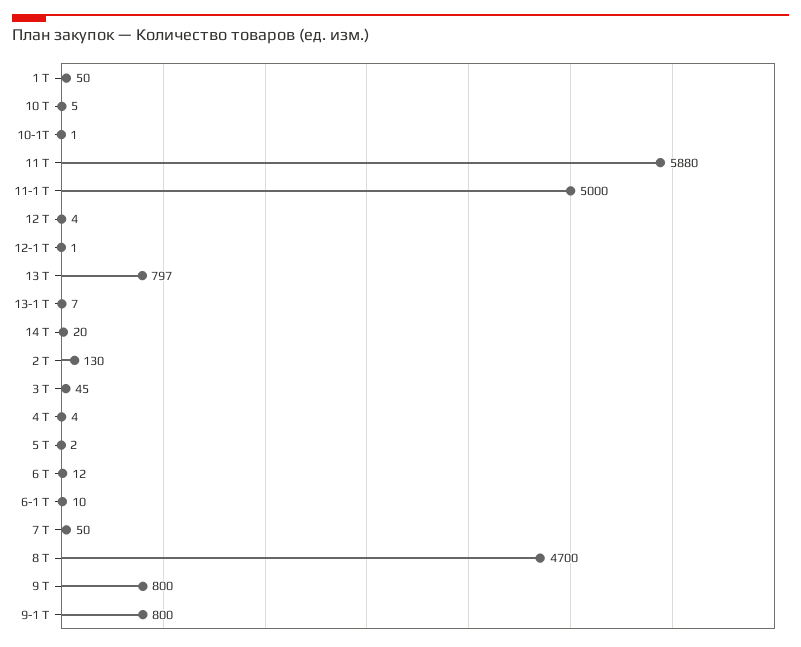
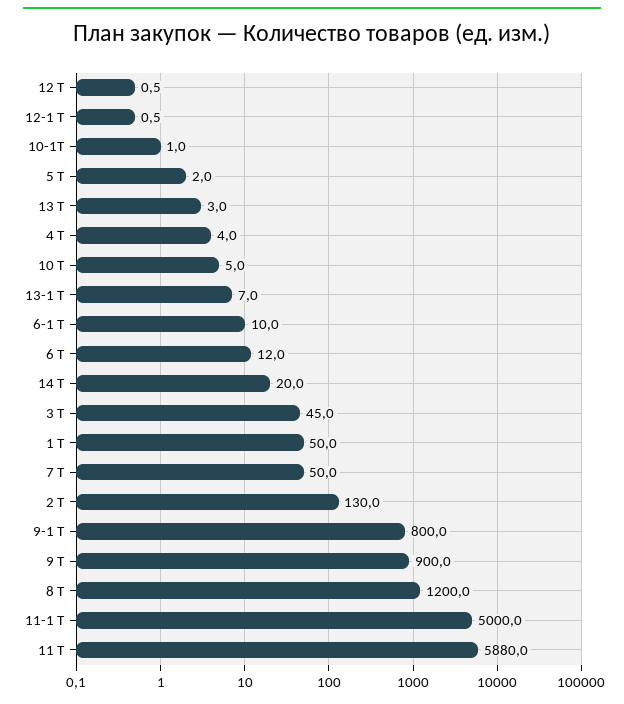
12 Т: 4 -> 0.5
13 Т: 797 -> 3
8 Т: 4700 -> 1200
9 Т: 800 -> 900

